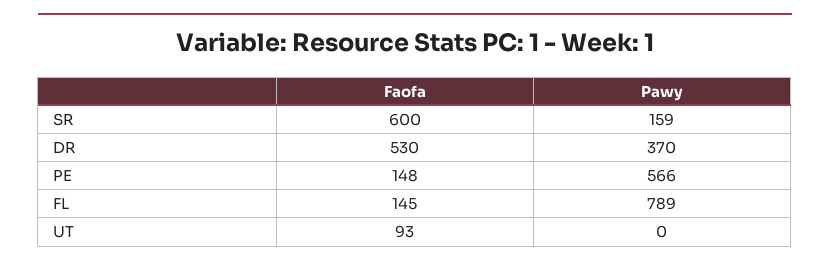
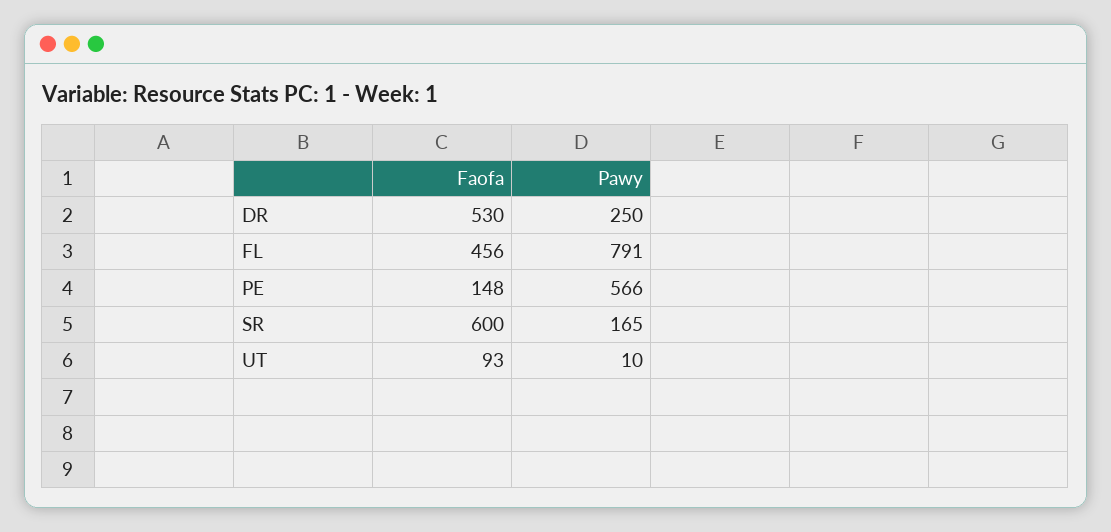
Pawy, SR: 159 -> 165
Pawy, DR: 370 -> 250
Faofa, FL: 145 -> 456
Pawy, FL: 789 -> 791
Pawy, UT: 0 -> 10

